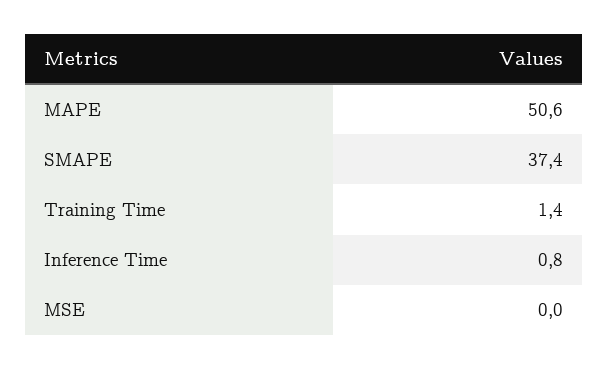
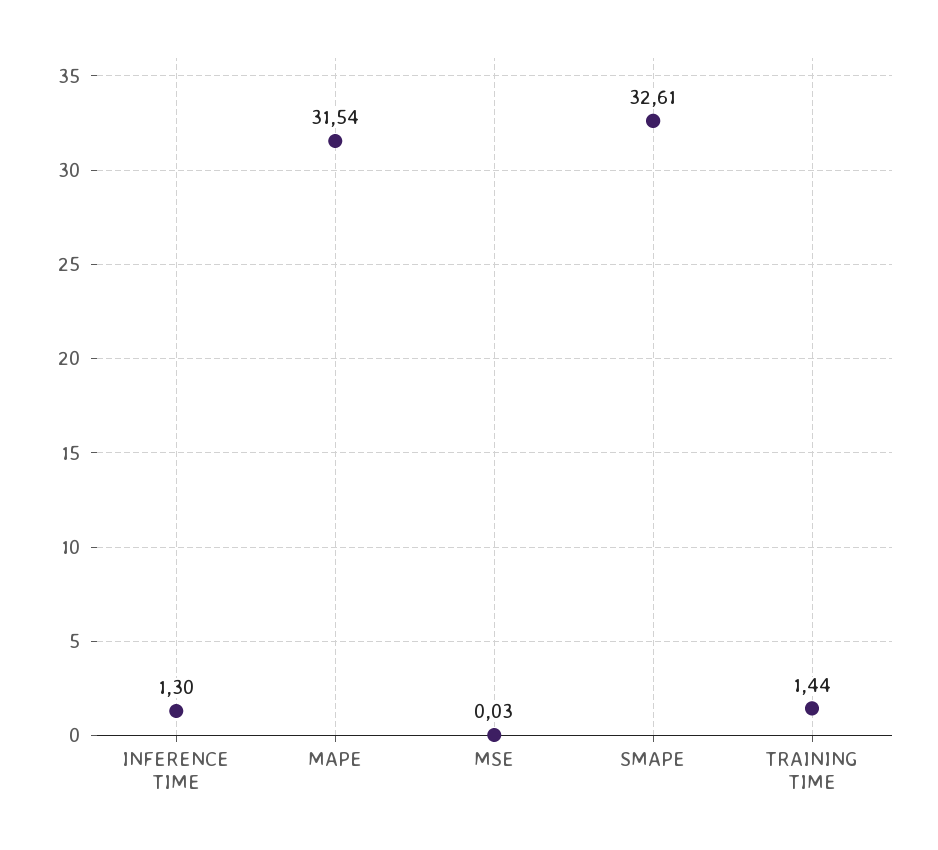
MAPE: 50.6 -> 31.54
SMAPE: 37.4 -> 32.61
Inference Time: 0.8 -> 1.3

